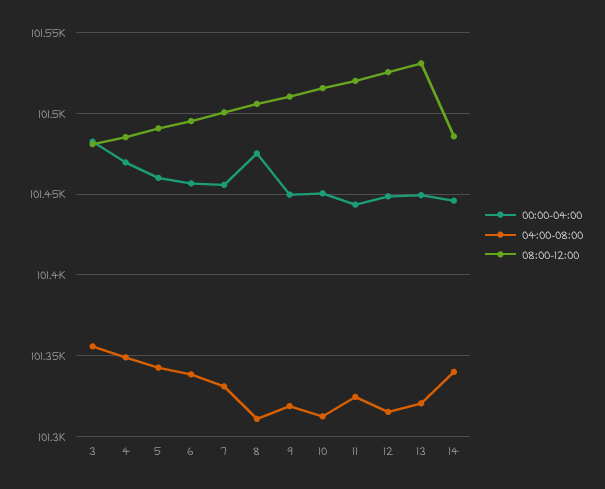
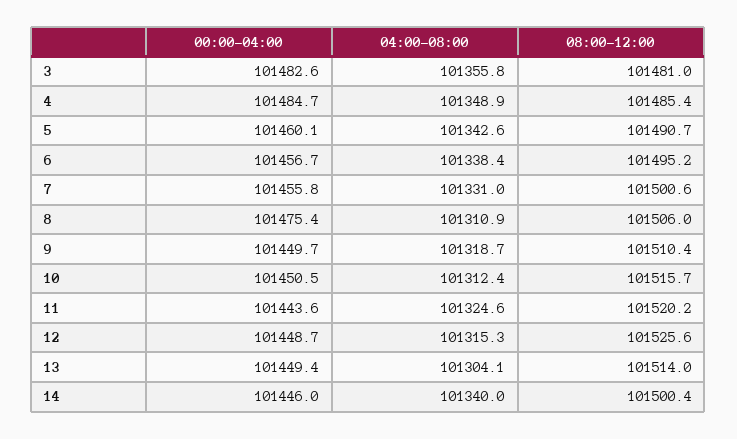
00:00-04:00, 4: 101470 -> 101484.7
04:00-08:00, 13: 101320 -> 101304.1
08:00-12:00, 13: 101530 -> 101514
08:00-12:00, 14: 101485 -> 101500.4

